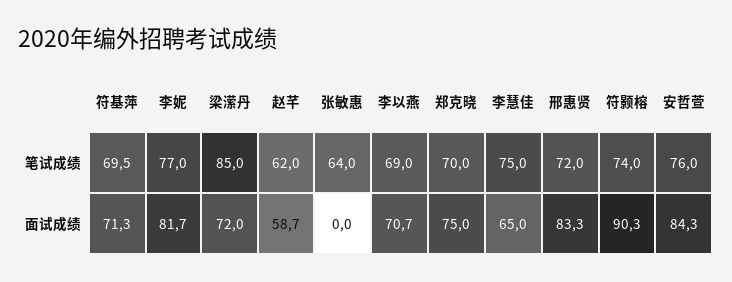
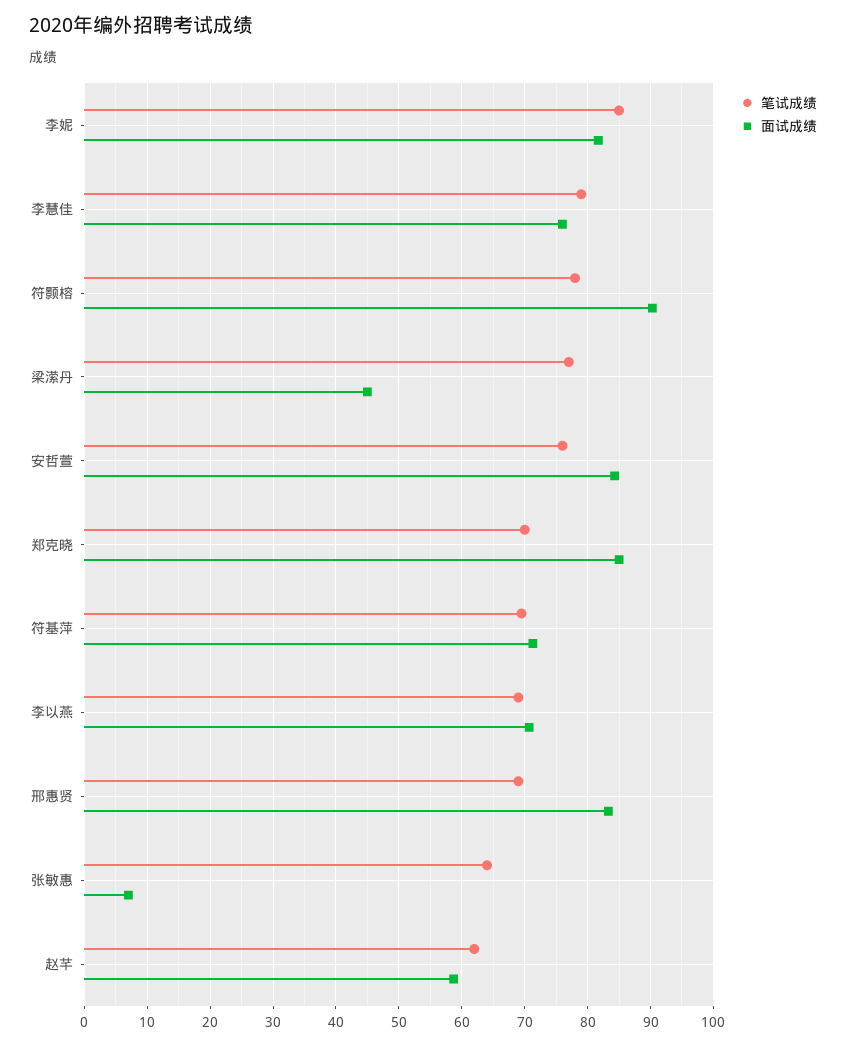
笔试成绩, 李妮: 77 -> 85
笔试成绩, 梁潆丹: 85 -> 77
笔试成绩, 李慧佳: 75 -> 79
笔试成绩, 邢惠贤: 72 -> 69
笔试成绩, 符颢榕: 74 -> 78
面试成绩, 梁潆丹: 72 -> 45
面试成绩, 张敏惠: 0 -> 7
面试成绩, 郑克晓: 75 -> 85
面试成绩, 李慧佳: 65 -> 76

